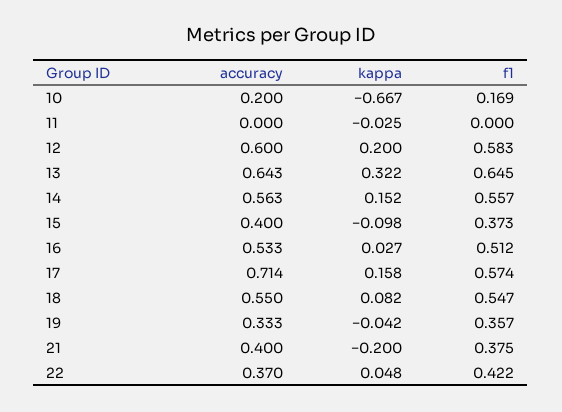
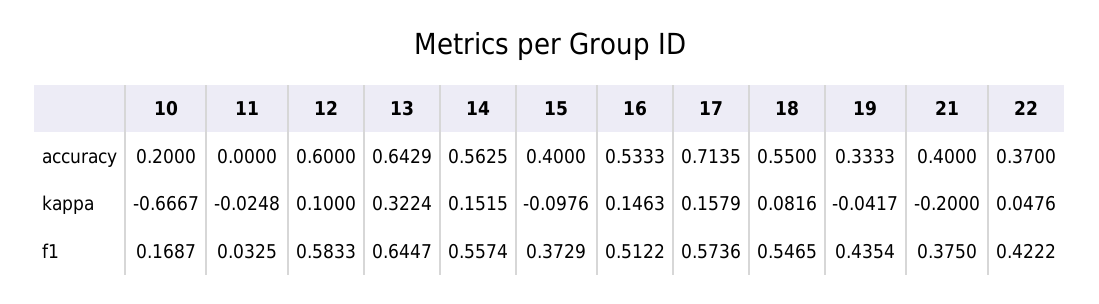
f1, 11: 0 -> 0.0325
kappa, 12: 0.2 -> 0.1
kappa, 16: 0.027 -> 0.1463
f1, 19: 0.357 -> 0.4354

